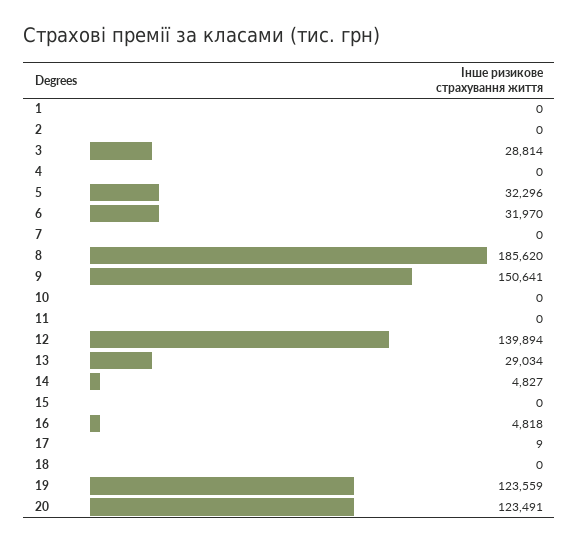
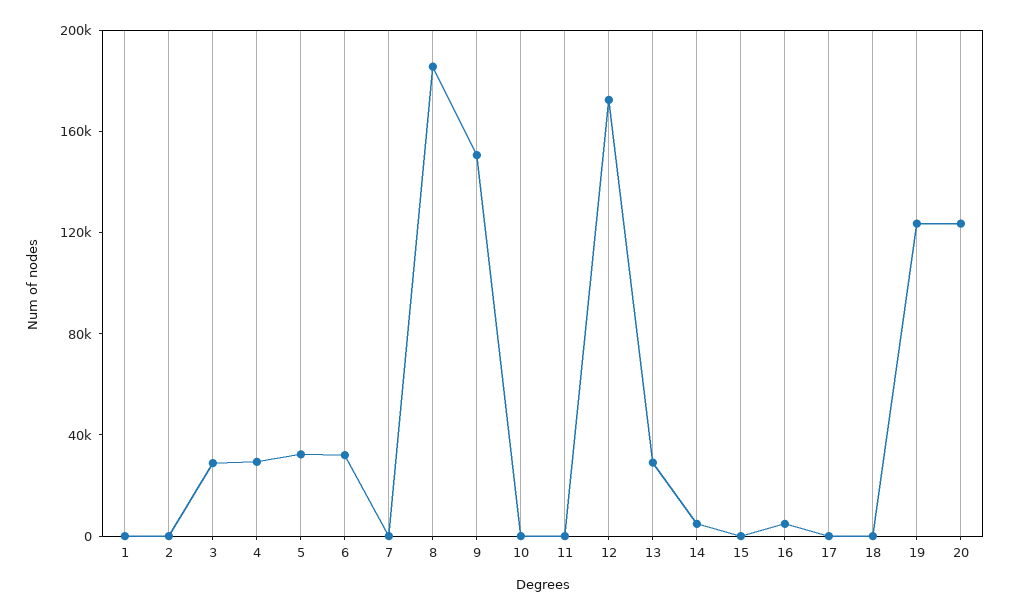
4: 0 -> 30000
12: 139894 -> 170000

